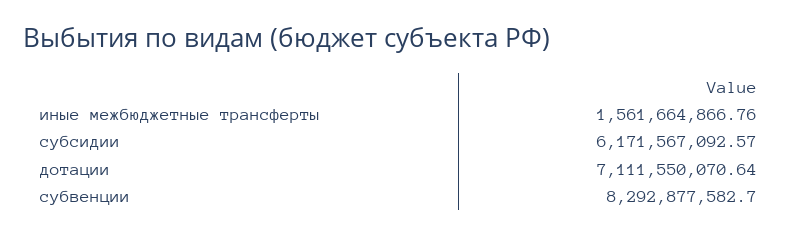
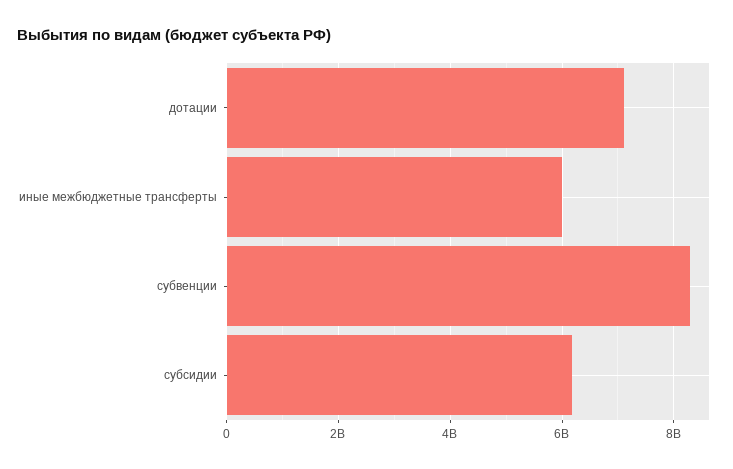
иные межбюджетные трансферты: 1561664866.76 -> 6000000000

